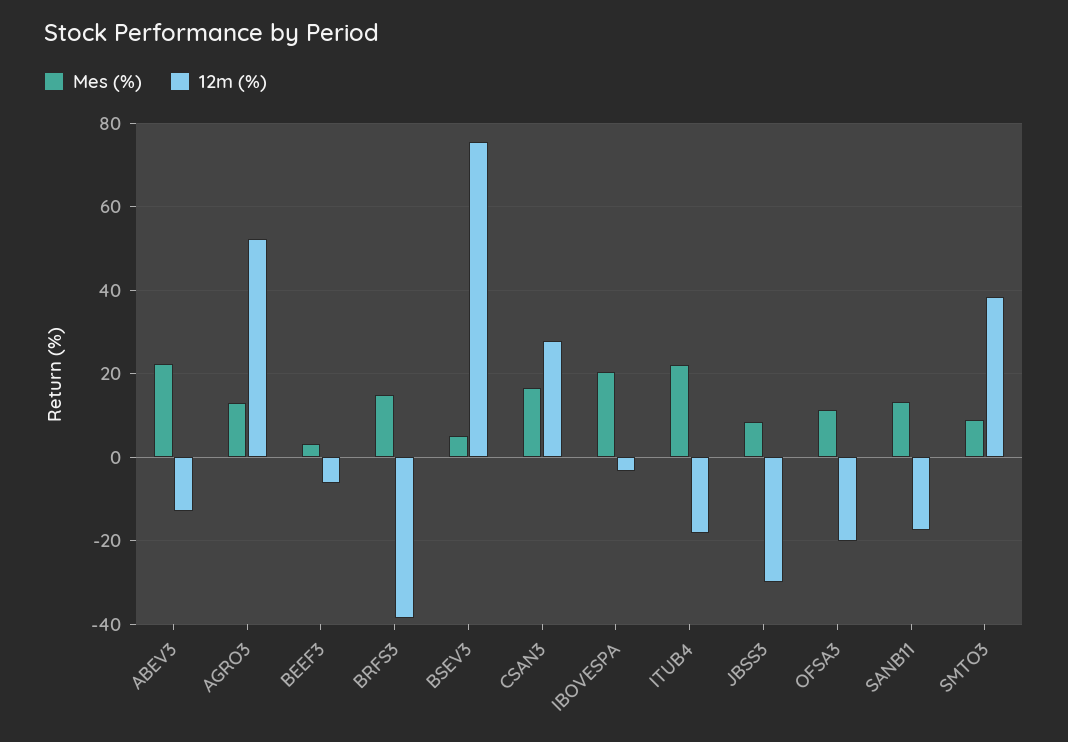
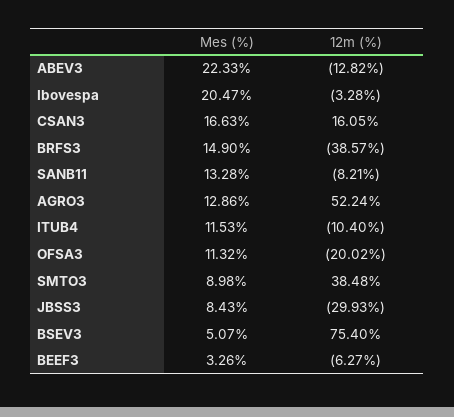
12m (%), CSAN3: 28 -> 16.05
Mes (%), ITUB4: 22 -> 11.53
12m (%), ITUB4: -18 -> -10.4
12m (%), SANB11: -18 -> -8.21

